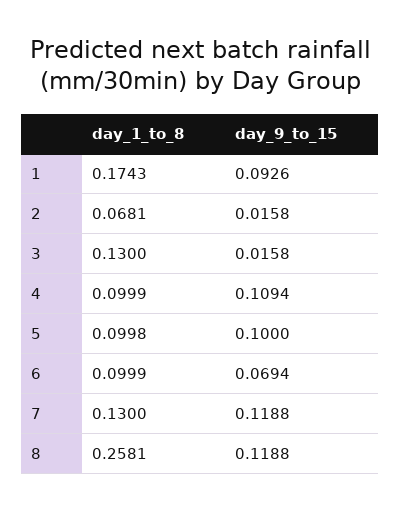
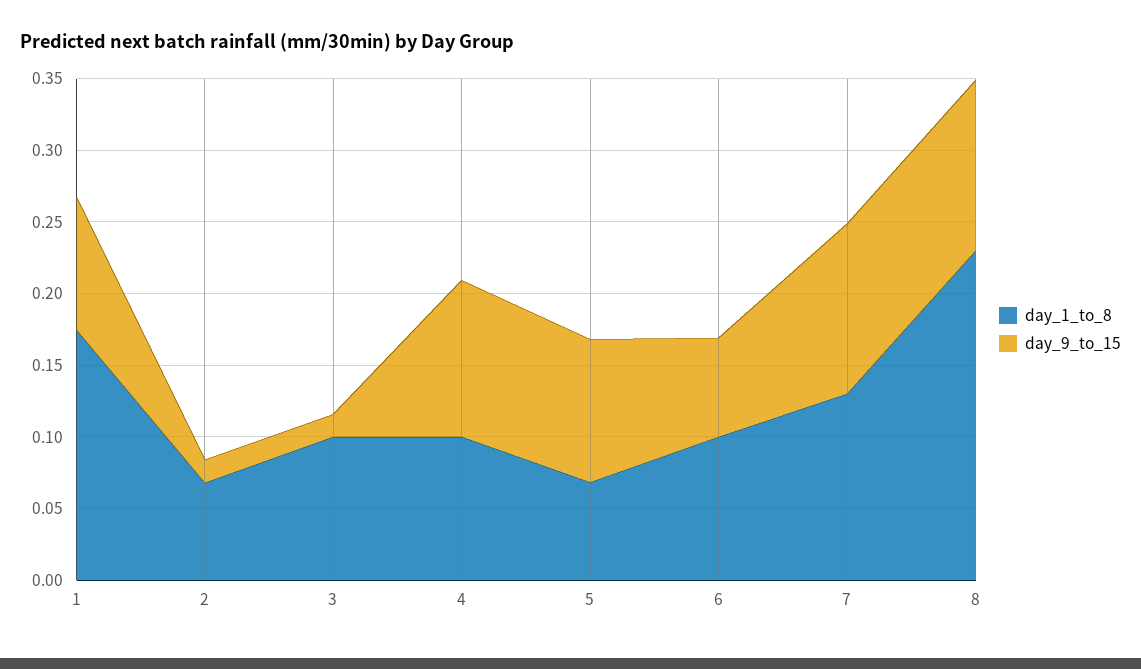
day_1_to_8, 3: 0.13 -> 0.1
day_1_to_8, 5: 0.0998 -> 0.07
day_1_to_8, 8: 0.2581 -> 0.23

